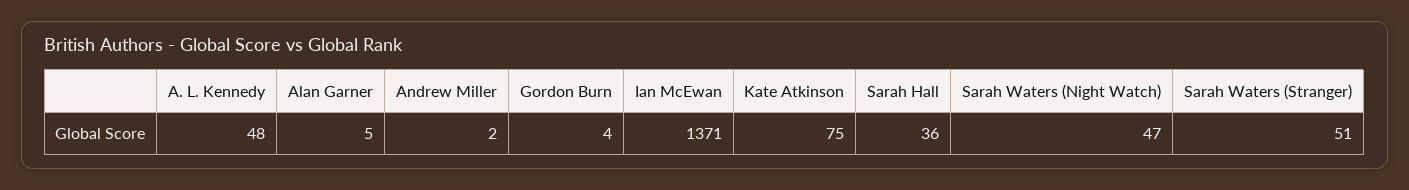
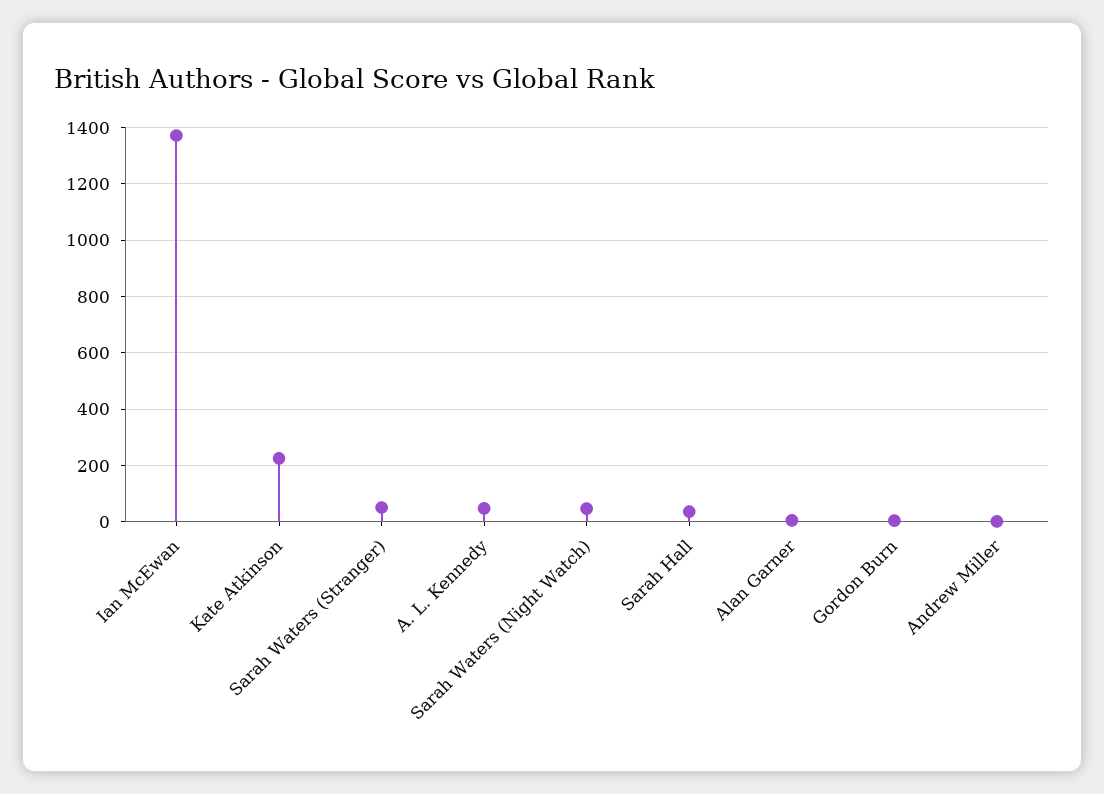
Kate Atkinson: 75 -> 225

